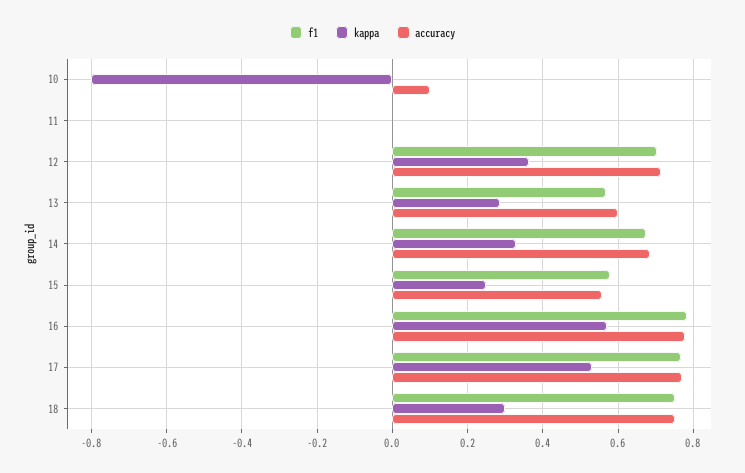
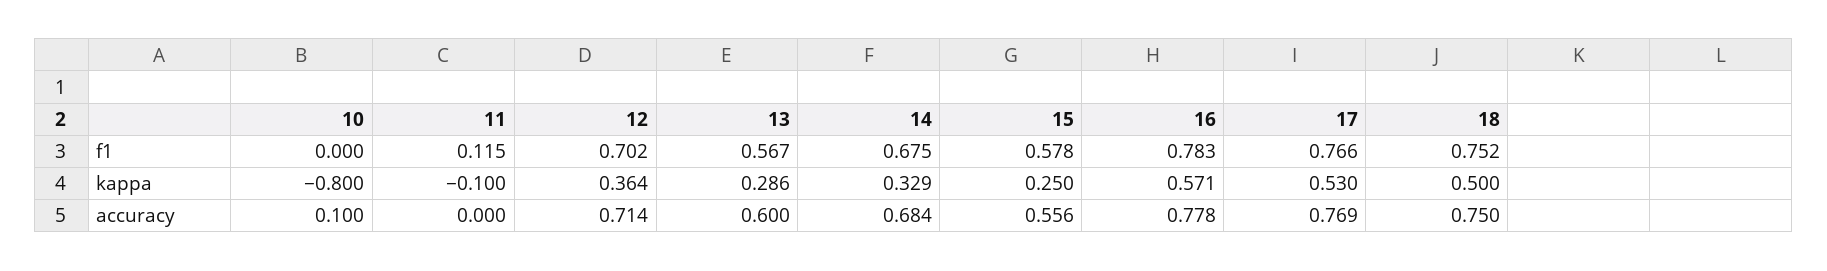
f1, 11: 0 -> 0.115
kappa, 11: 0 -> -0.1
kappa, 18: 0.3 -> 0.5

